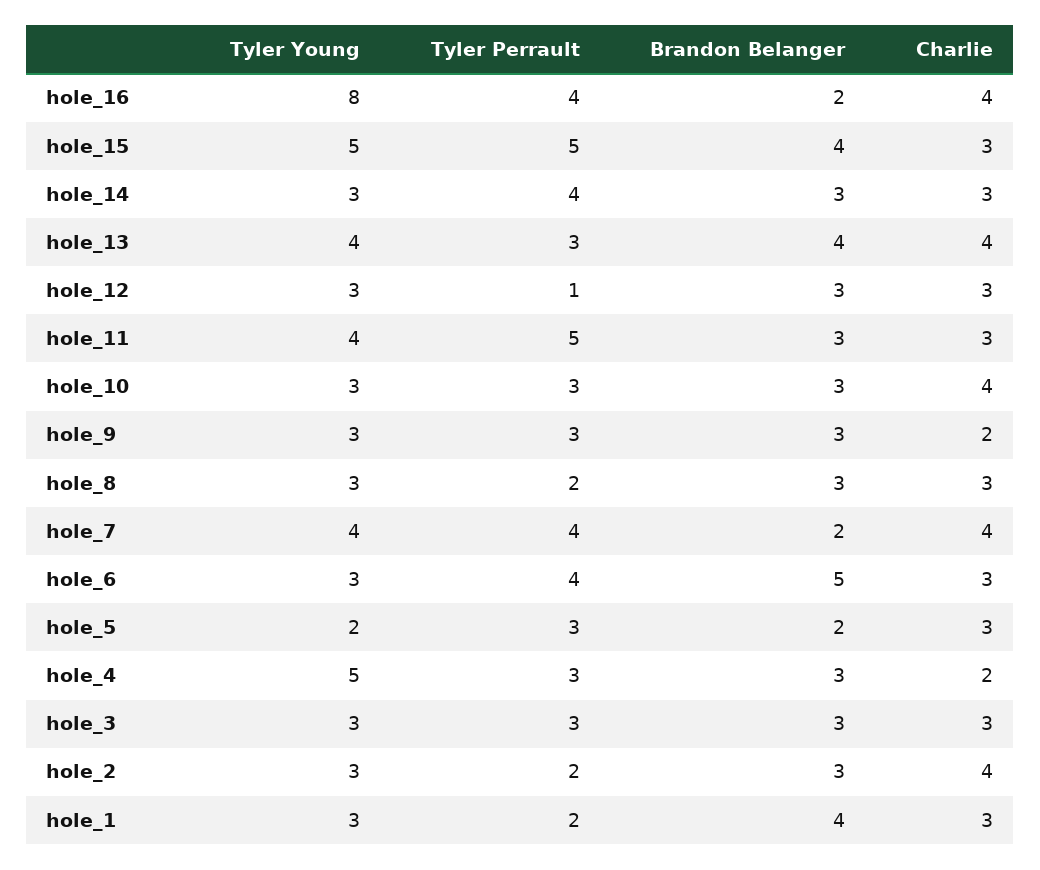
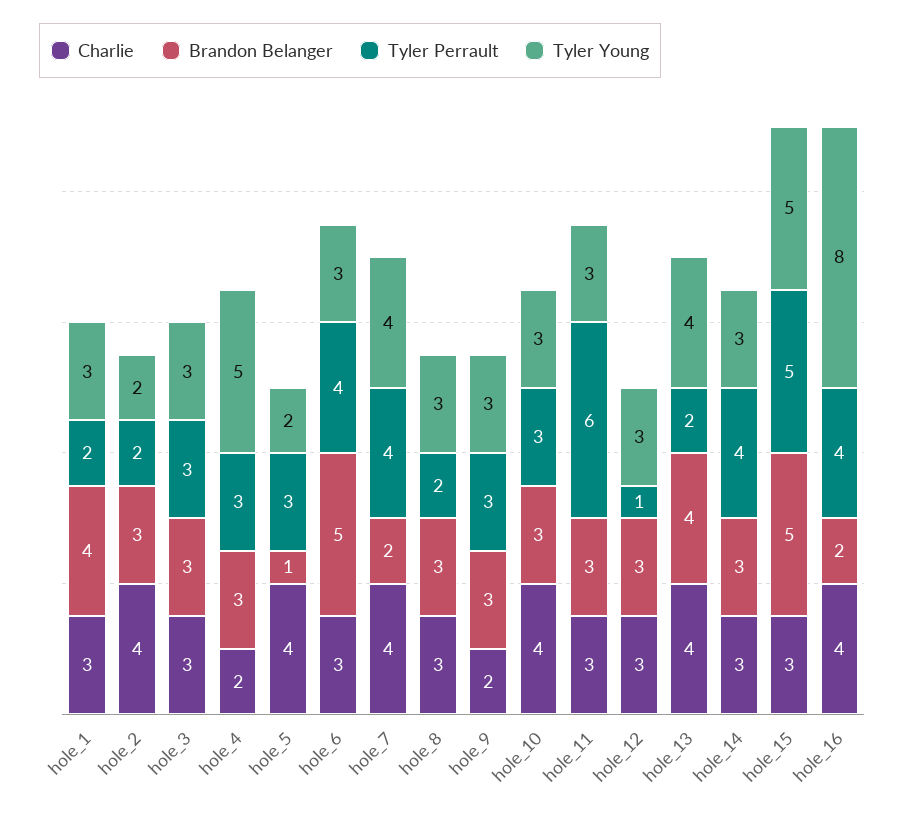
Brandon Belanger, hole_15: 4 -> 5
Tyler Perrault, hole_13: 3 -> 2
Tyler Young, hole_11: 4 -> 3
Tyler Perrault, hole_11: 5 -> 6
Brandon Belanger, hole_5: 2 -> 1
Charlie, hole_5: 3 -> 4
Tyler Young, hole_2: 3 -> 2

